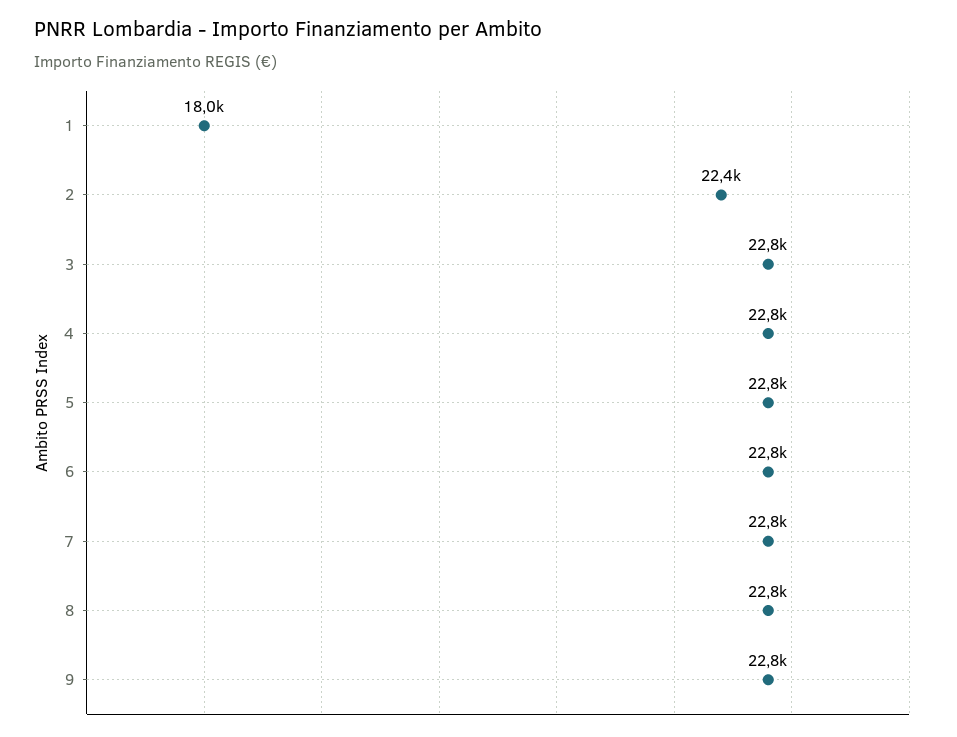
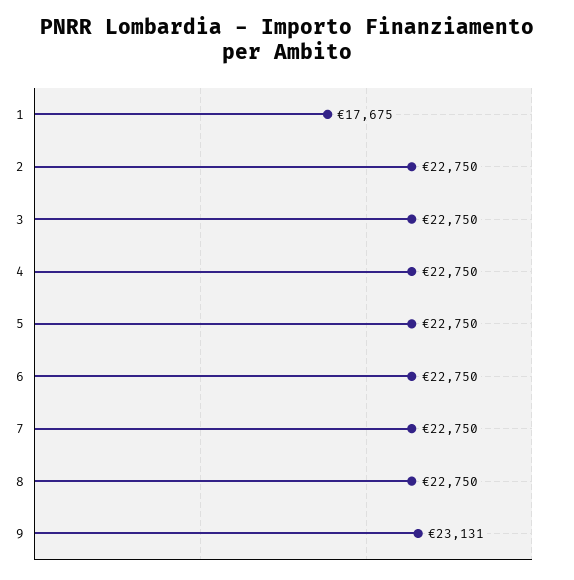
1: 18000 -> 17675
2: 22400 -> 22750
9: 22800 -> 23131

